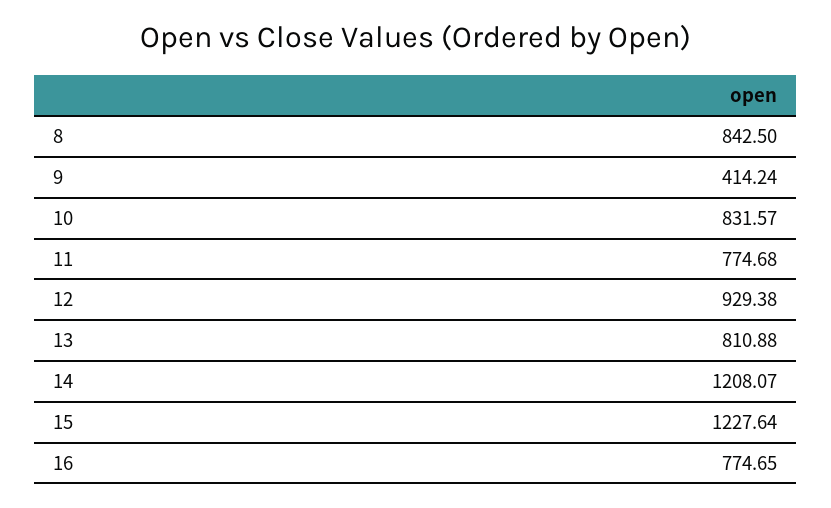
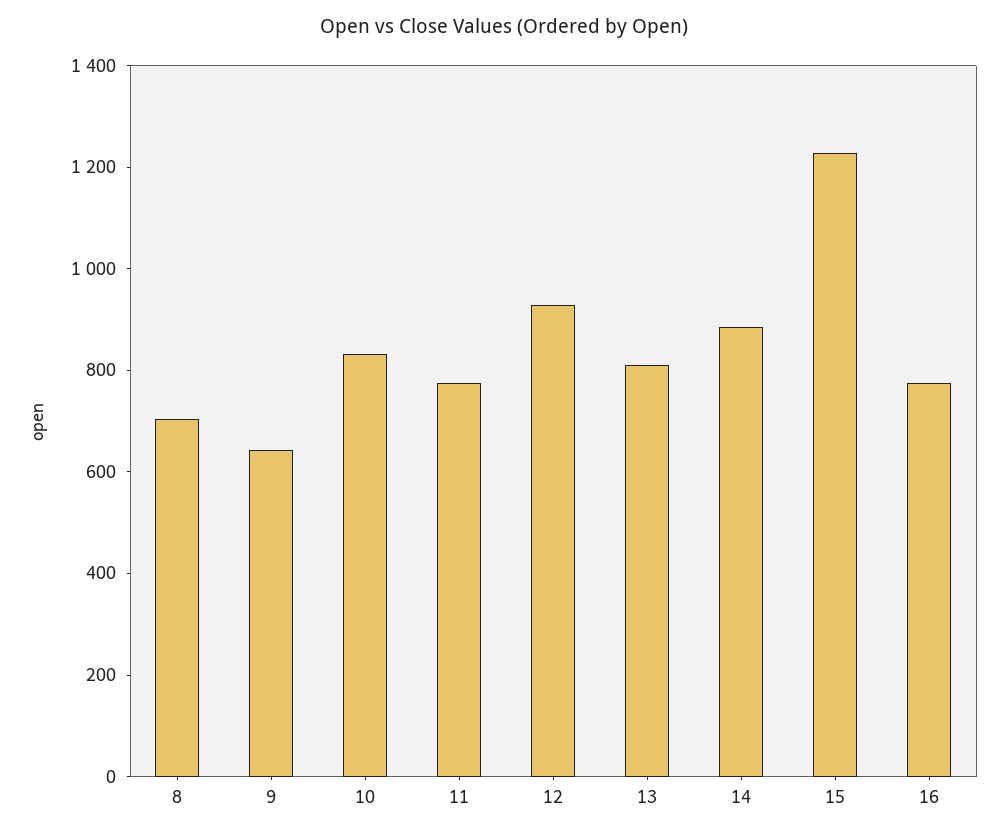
8: 842.5 -> 700
9: 414.24 -> 650
14: 1208.07 -> 900

